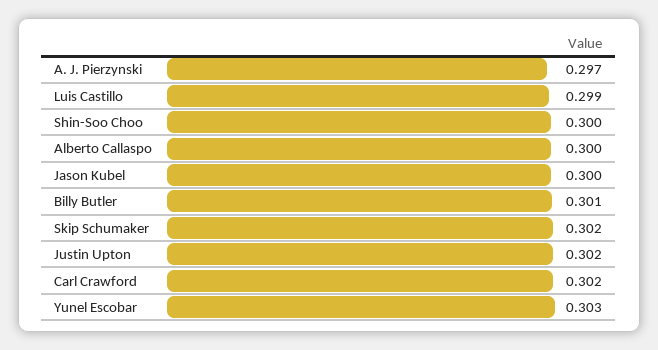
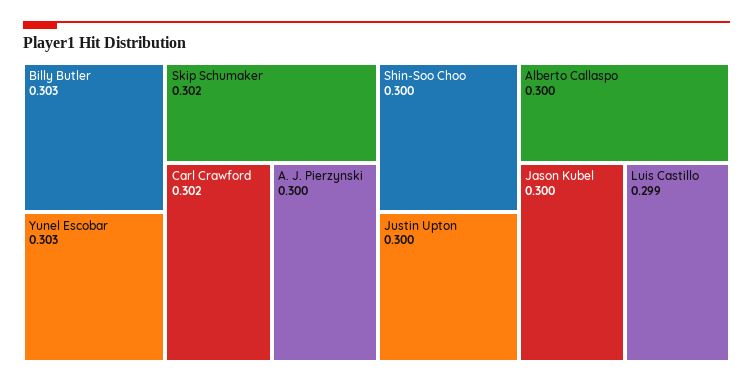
A. J. Pierzynski: 0.297 -> 0.3
Billy Butler: 0.301 -> 0.303
Justin Upton: 0.302 -> 0.3

